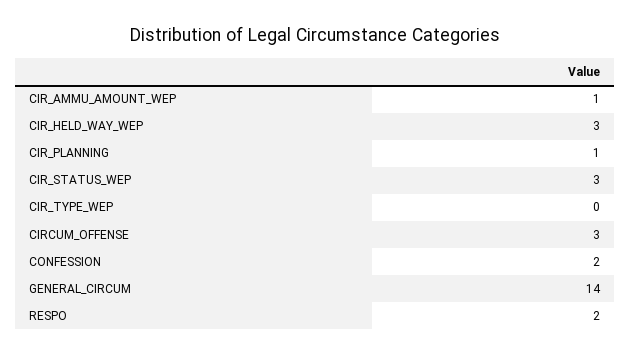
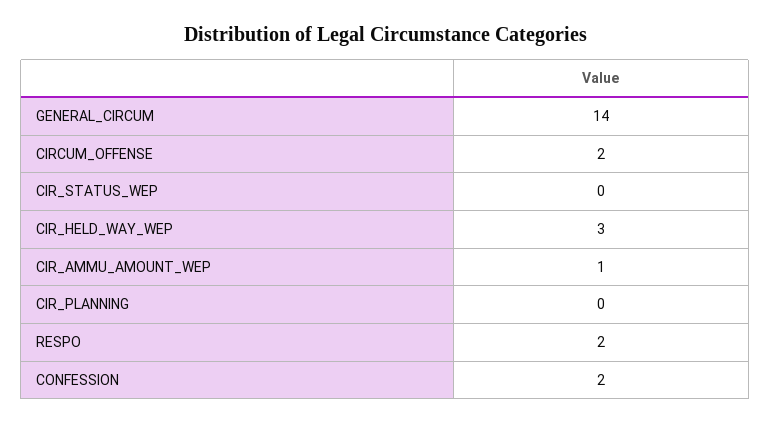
CIR_PLANNING: 1 -> 0
CIR_STATUS_WEP: 3 -> 0
CIR_TYPE_WEP: 0 -> none
CIRCUM_OFFENSE: 3 -> 2

